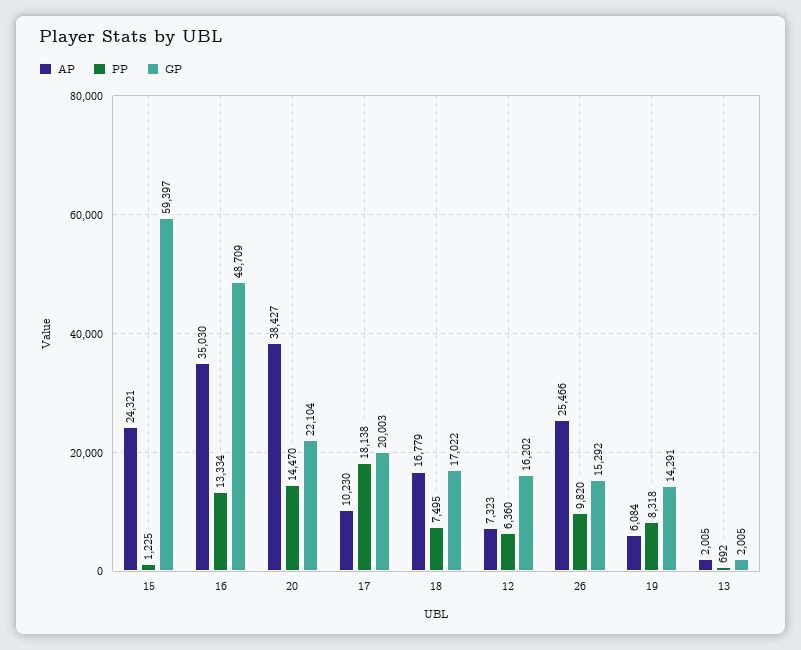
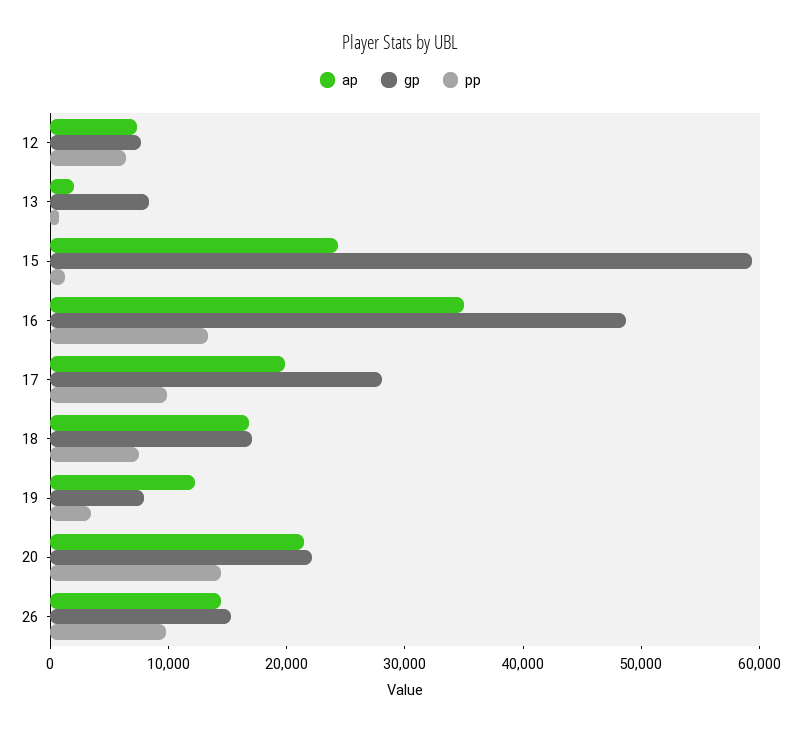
AP, 20: 38427 -> 22000
AP, 17: 10230 -> 20000
PP, 17: 18138 -> 10000
GP, 17: 20003 -> 28000
GP, 12: 16202 -> 8000
AP, 26: 25466 -> 14000
AP, 19: 6084 -> 12000
PP, 19: 8318 -> 4000
GP, 19: 14291 -> 8000
GP, 13: 2005 -> 8000

